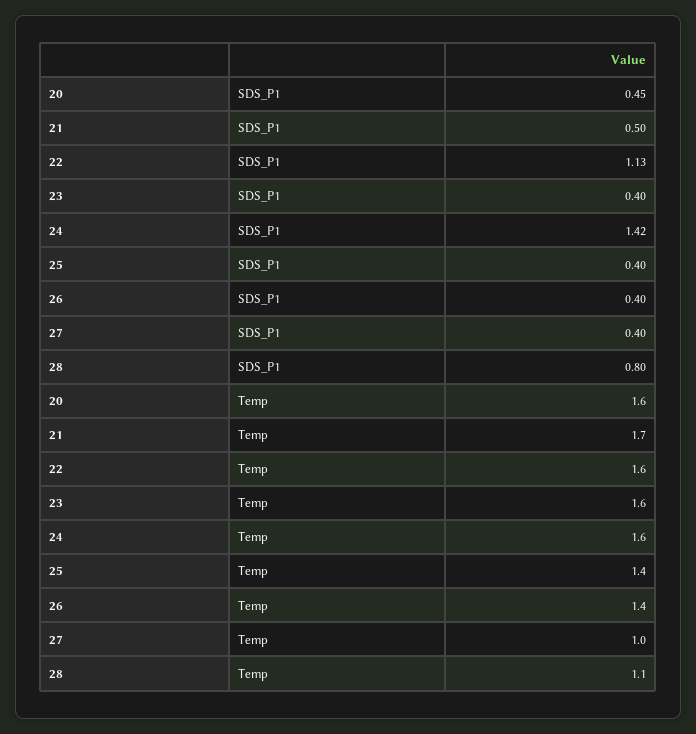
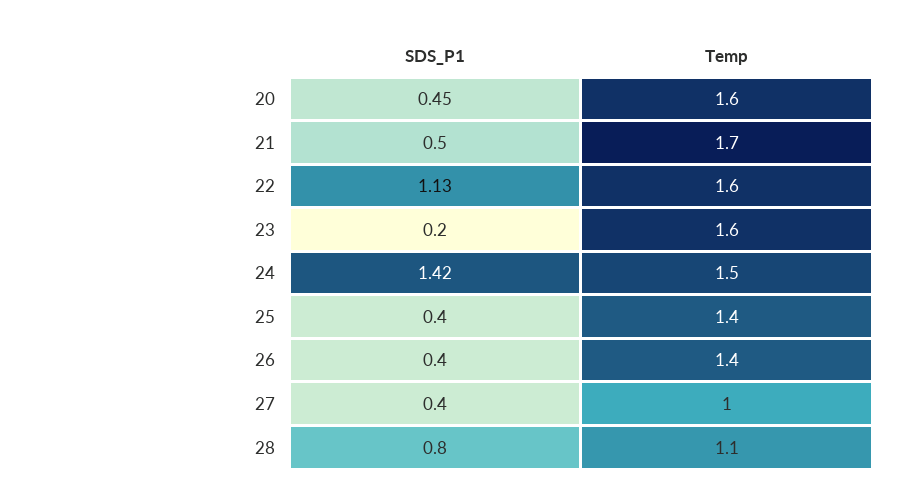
23, SDS_P1: 0.4 -> 0.2
24, Temp: 1.6 -> 1.5

